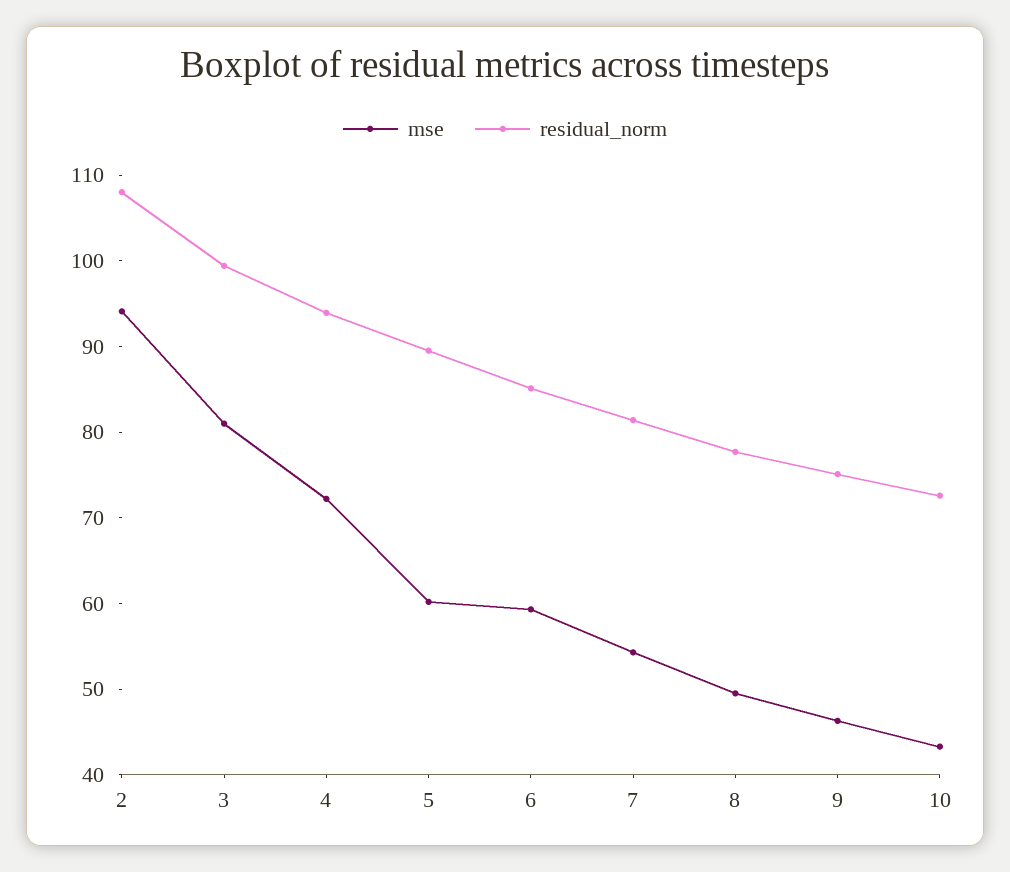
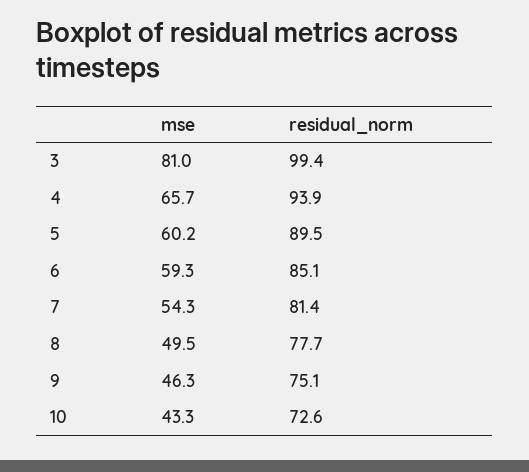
mse, 2: 94 -> none
residual_norm, 2: 108 -> none
mse, 4: 72 -> 65.7

